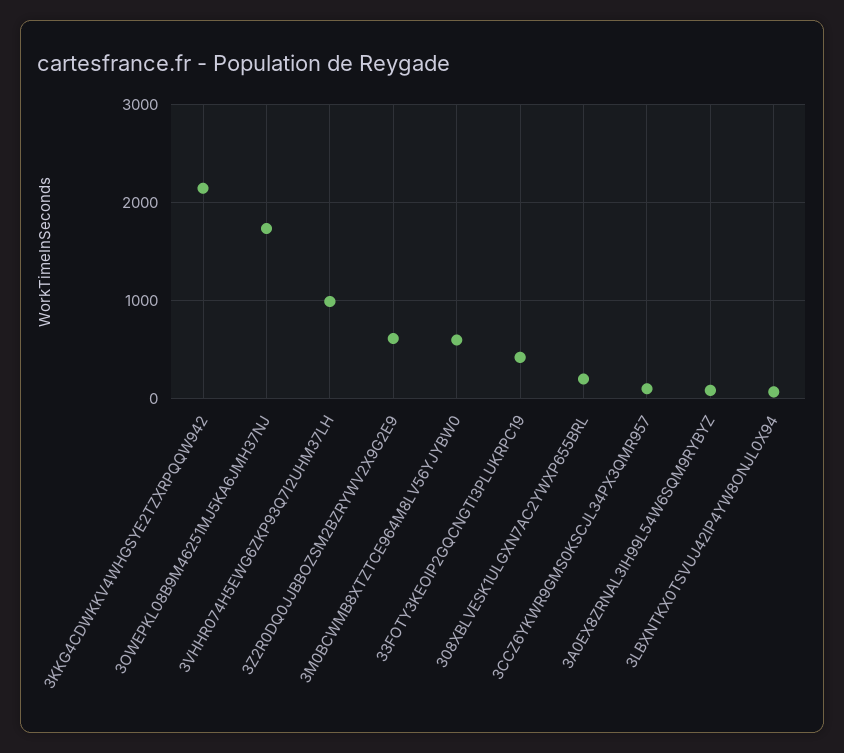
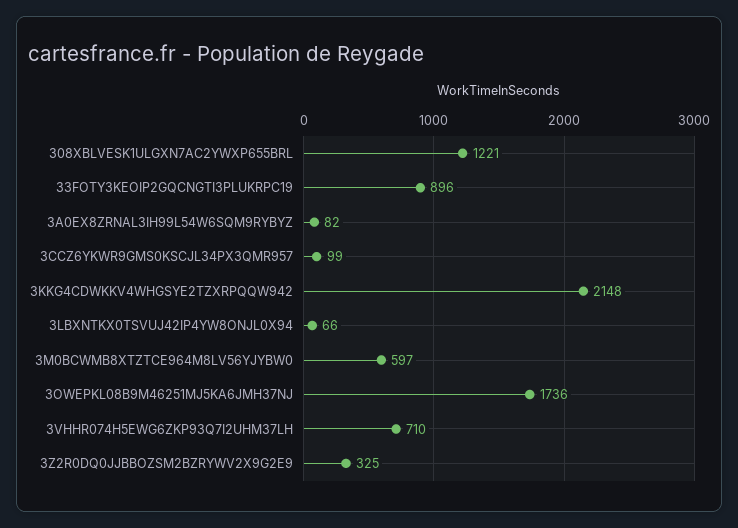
3VHHR074H5EWG6ZKP93Q7I2UHM37LH: 1000 -> 710
3Z2R0DQ0JJBBOZSM2BZRYWV2X9G2E9: 600 -> 325
33FOTY3KEOIP2GQCNGTI3PLUKRPC19: 400 -> 896
308XBLVESK1ULGXN7AC2YWXP655BRL: 200 -> 1221

